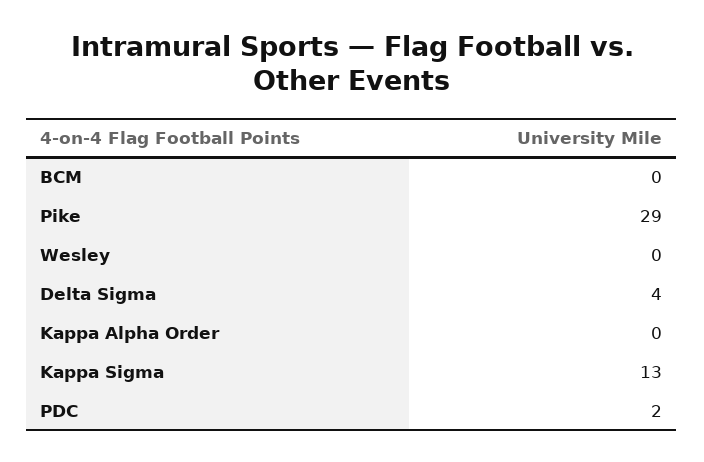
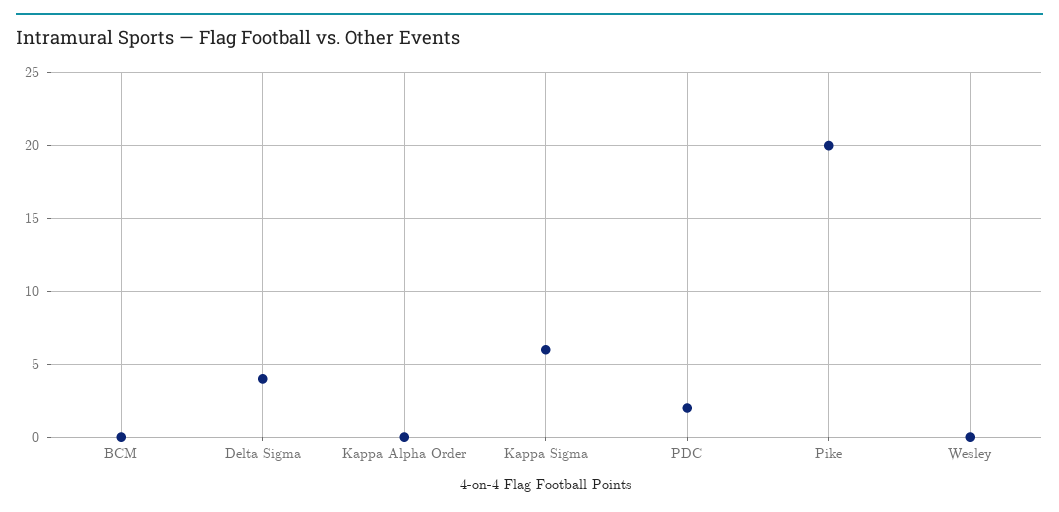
Pike: 29 -> 20
Kappa Sigma: 13 -> 6

